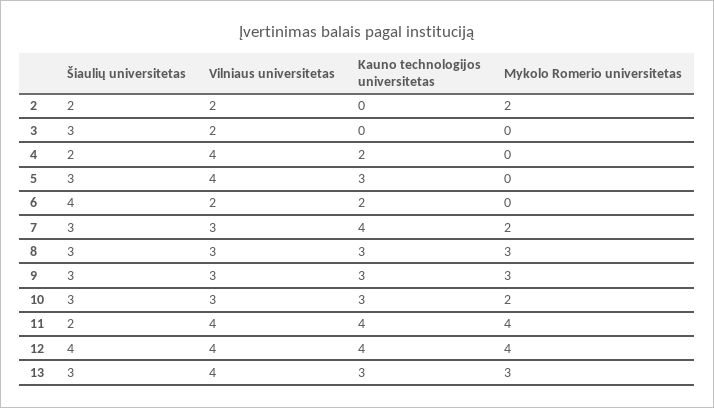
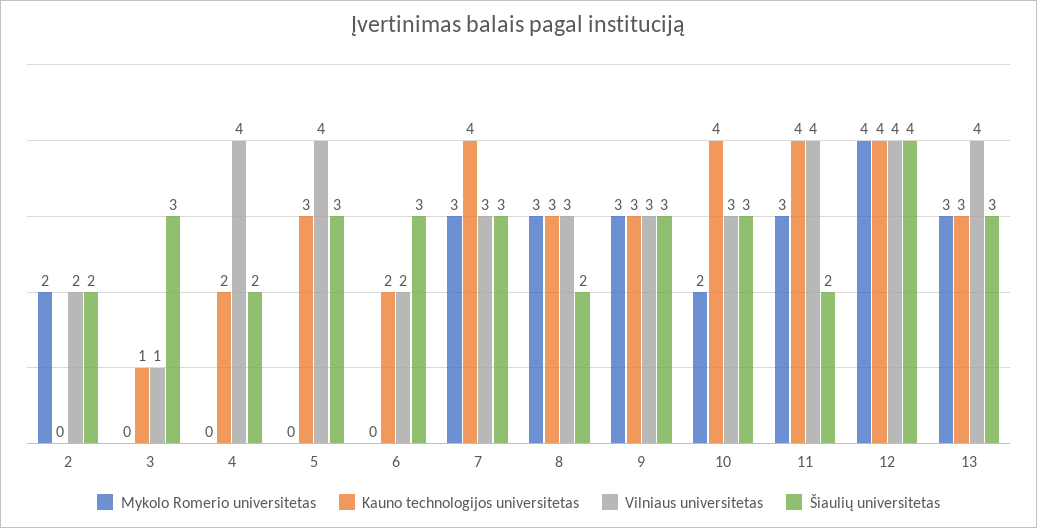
Vilniaus universitetas, 3: 2 -> 1
Kauno technologijos universitetas, 3: 0 -> 1
Šiaulių universitetas, 6: 4 -> 3
Mykolo Romerio universitetas, 7: 2 -> 3
Šiaulių universitetas, 8: 3 -> 2
Kauno technologijos universitetas, 10: 3 -> 4
Mykolo Romerio universitetas, 11: 4 -> 3

